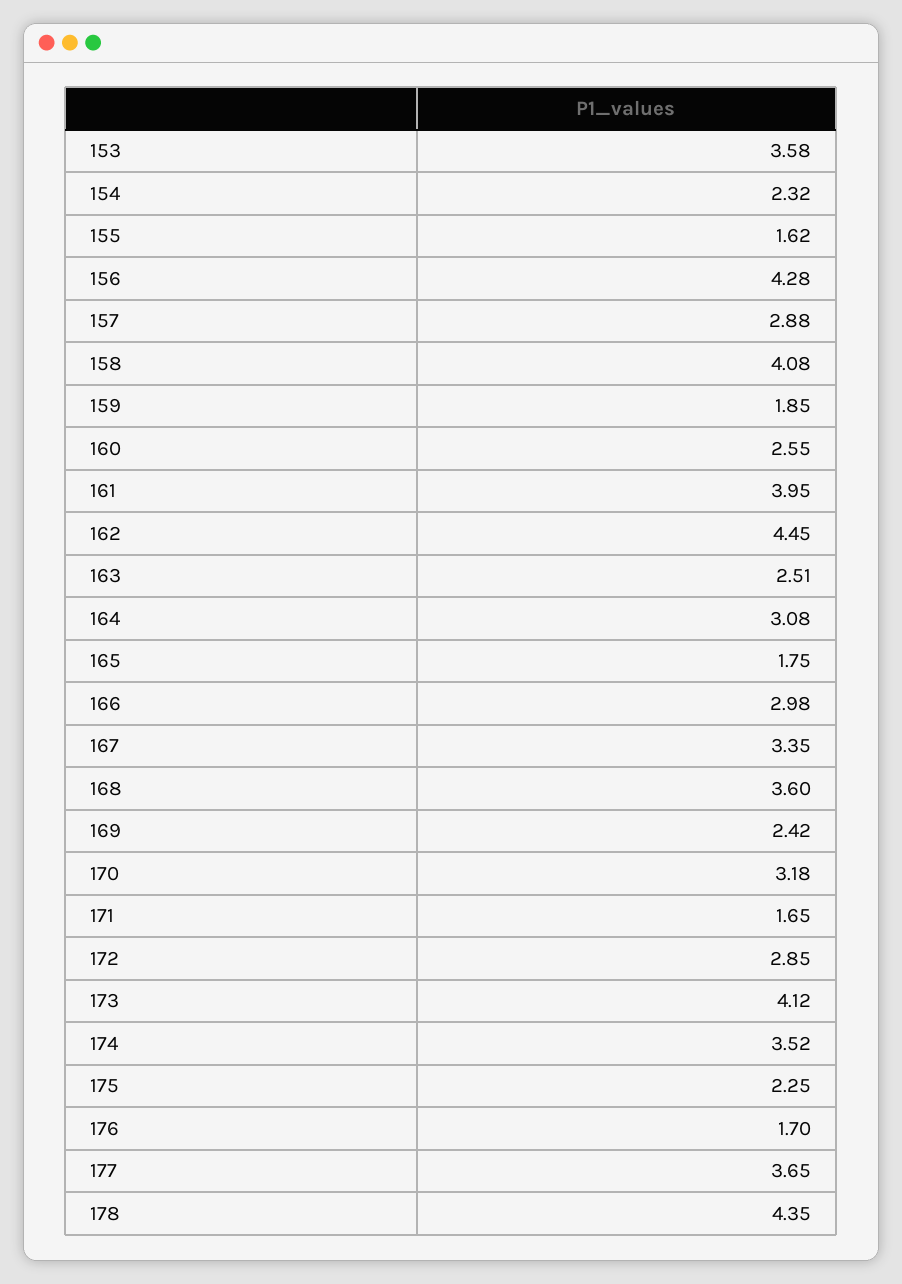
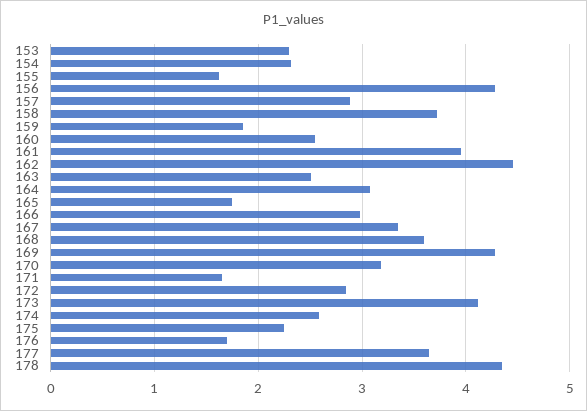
153: 3.58 -> 2.3
158: 4.08 -> 3.7
169: 2.42 -> 4.3
174: 3.52 -> 2.6

